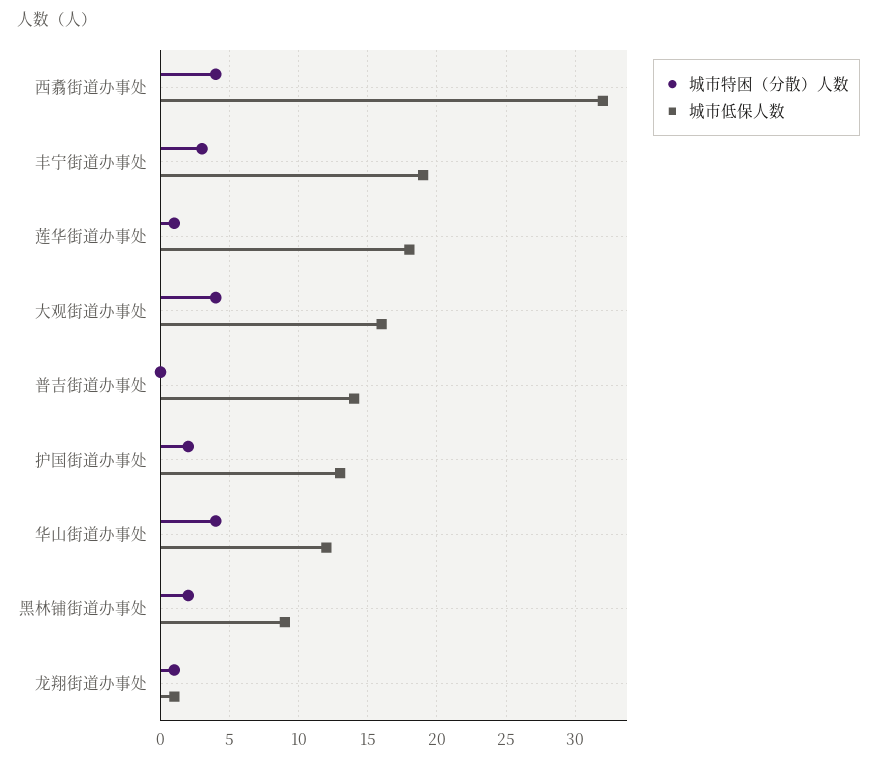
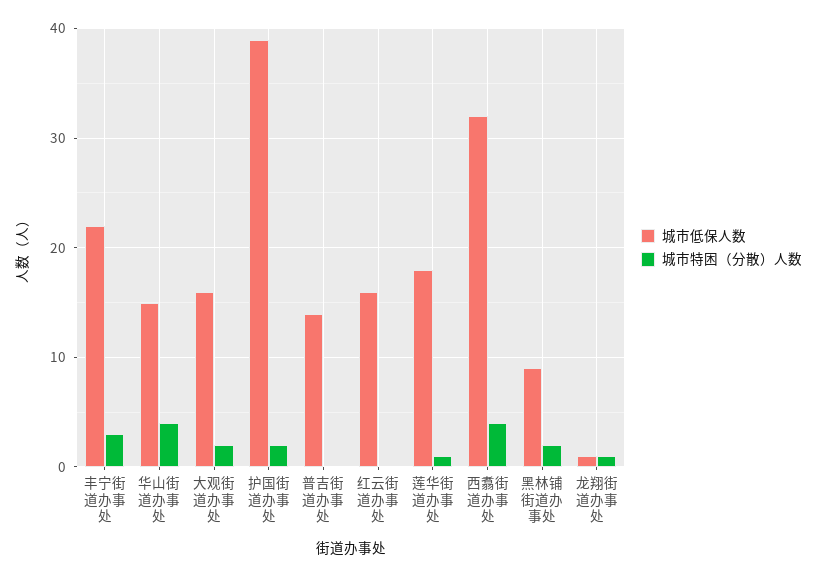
城市低保人数, 丰宁街道办事处: 19 -> 22
城市特困（分散）人数, 大观街道办事处: 4 -> 2
城市低保人数, 护国街道办事处: 13 -> 39
城市低保人数, 华山街道办事处: 12 -> 15
城市低保人数, 红云街道办事处: none -> 16
城市特困（分散）人数, 红云街道办事处: none -> 0

